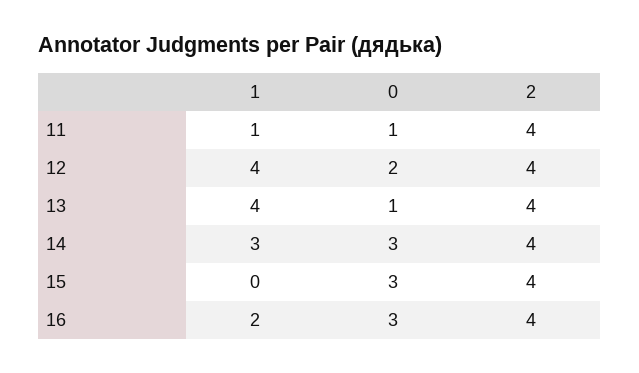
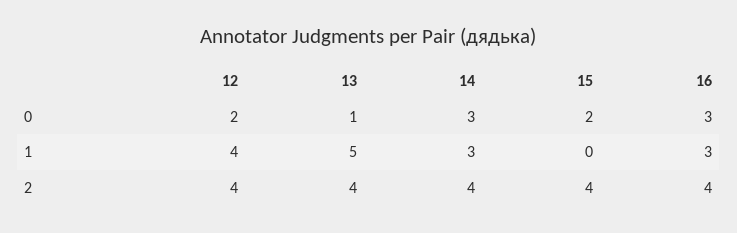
1, 11: 1 -> none
0, 11: 1 -> none
2, 11: 4 -> none
1, 13: 4 -> 5
0, 15: 3 -> 2
1, 16: 2 -> 3

